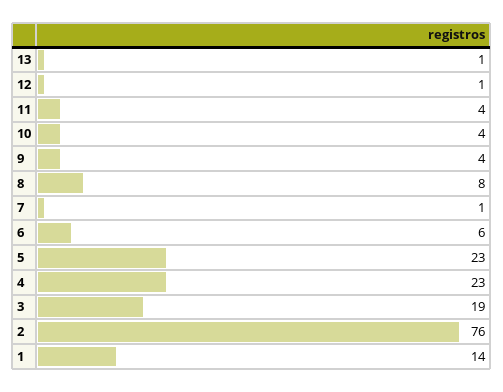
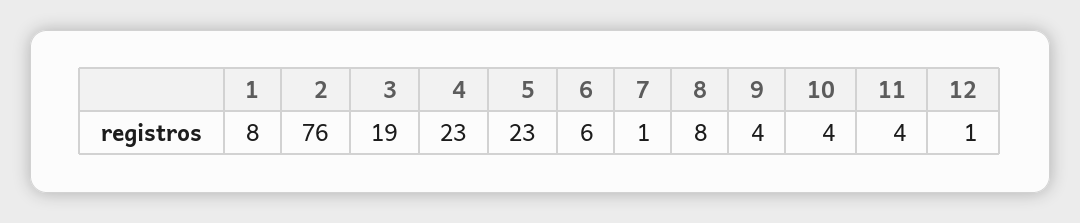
13: 1 -> none
1: 14 -> 8

